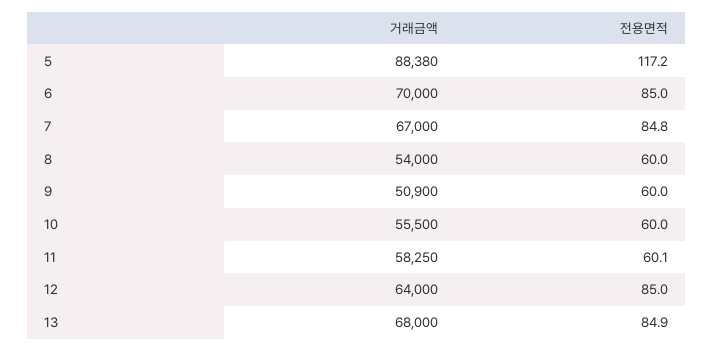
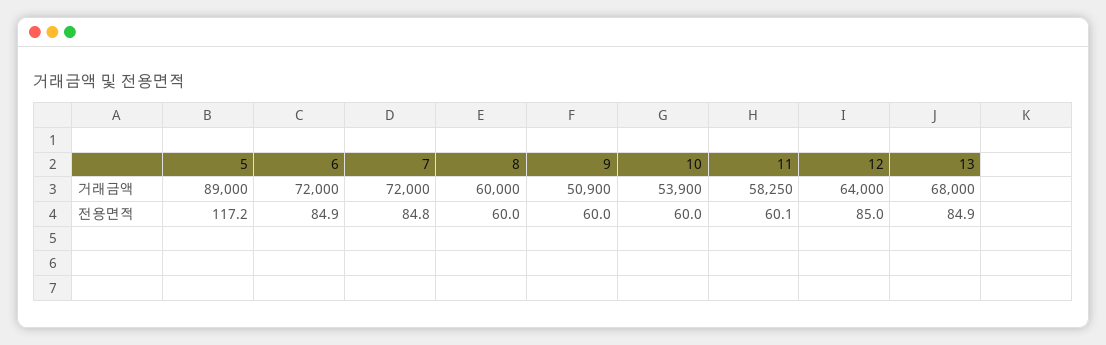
거래금액, 5: 88380 -> 89000
거래금액, 6: 70000 -> 72000
전용면적, 6: 85 -> 84.9
거래금액, 7: 67000 -> 72000
거래금액, 8: 54000 -> 60000
거래금액, 10: 55500 -> 53900

